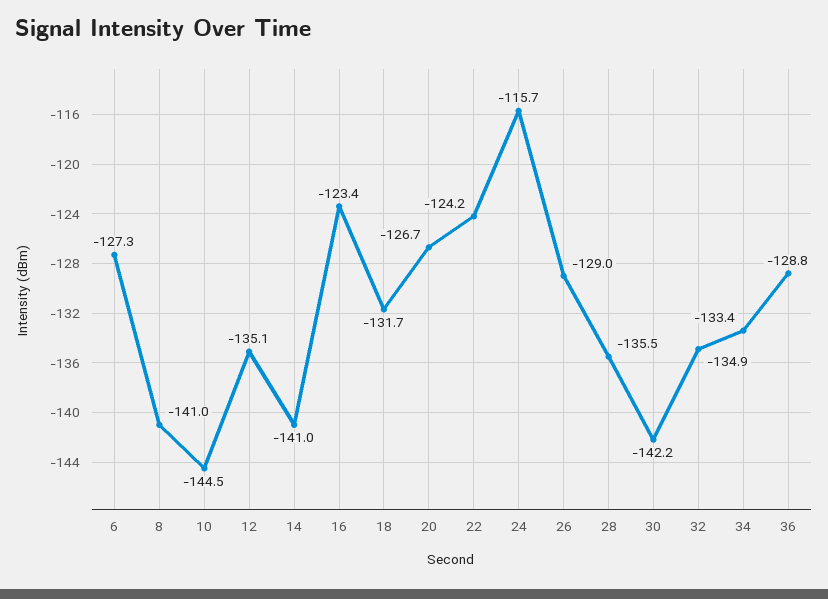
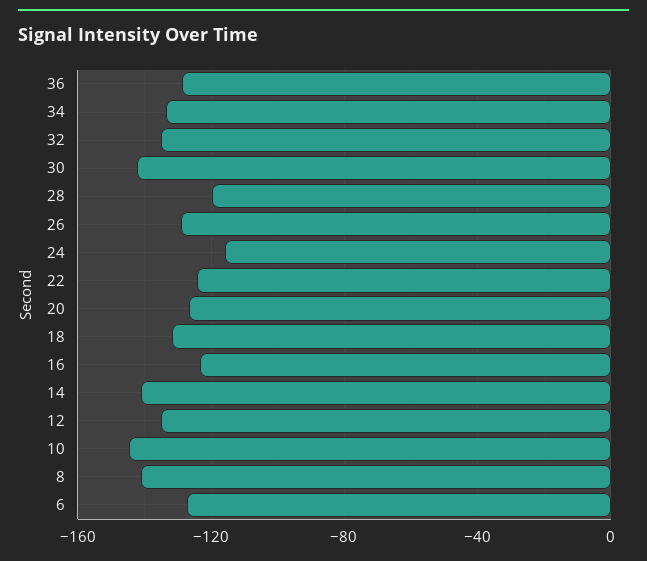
28: -135.5 -> -120

